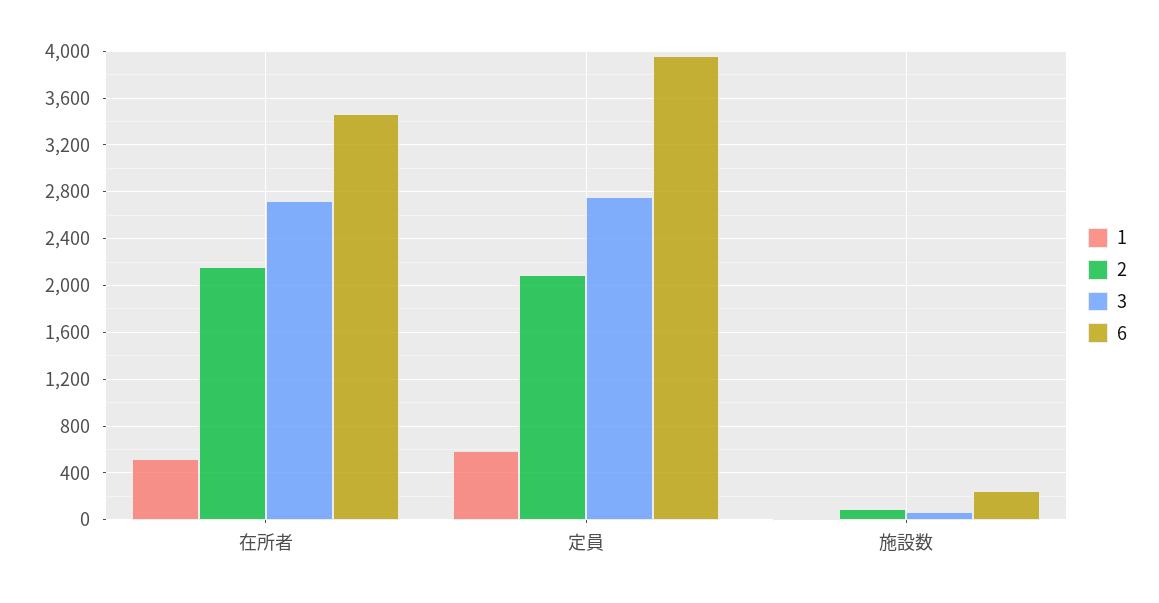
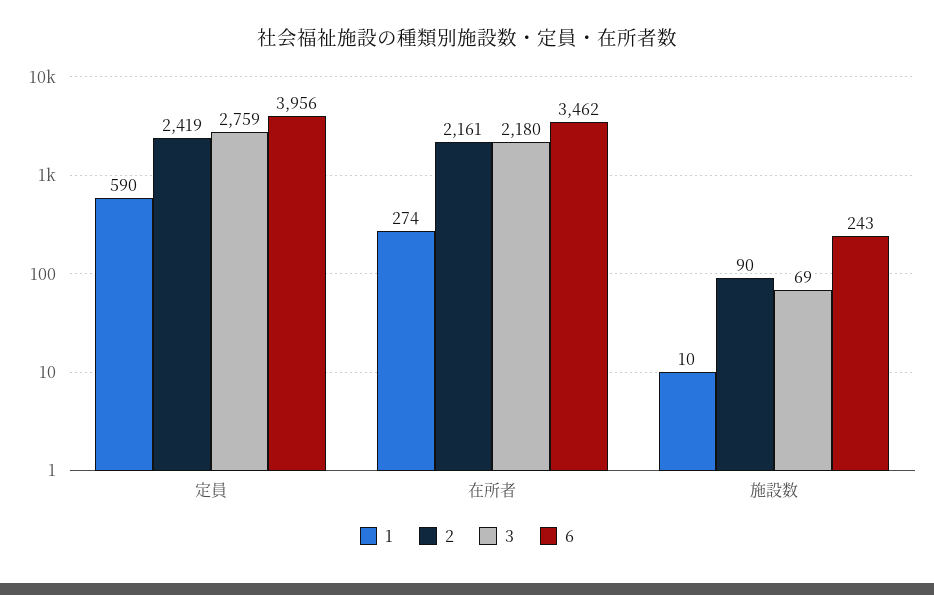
1, 在所者: 500 -> 274
3, 在所者: 2700 -> 2180
2, 定員: 2100 -> 2419

